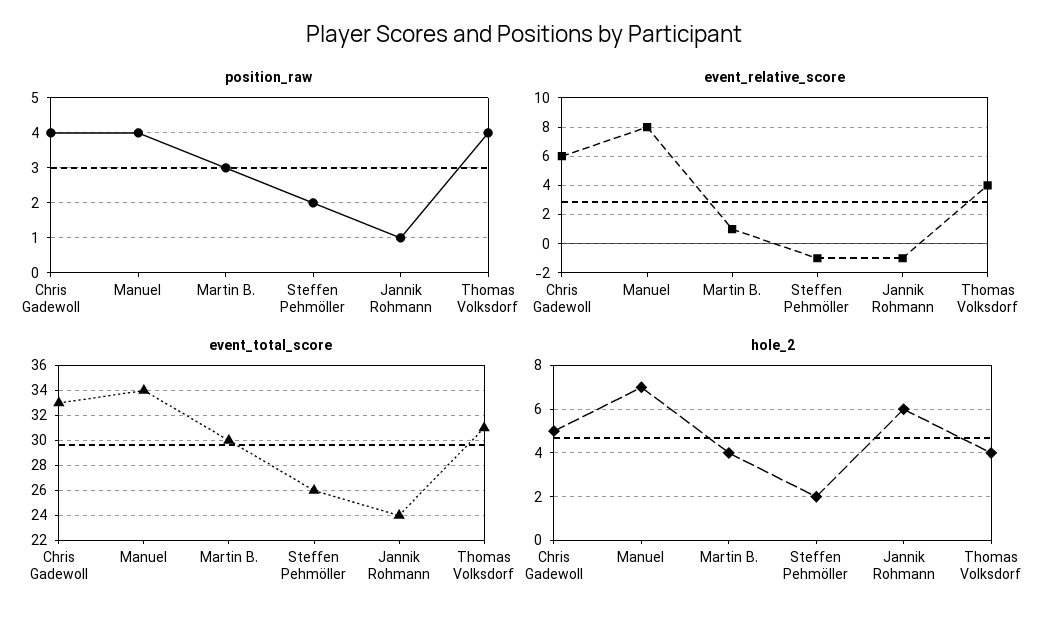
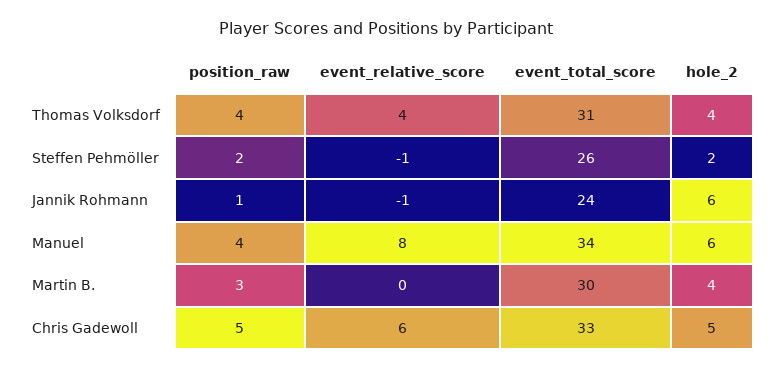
position_raw, Chris Gadewoll: 4 -> 5
event_relative_score, Martin B.: 1 -> 0
hole_2, Manuel: 7 -> 6

